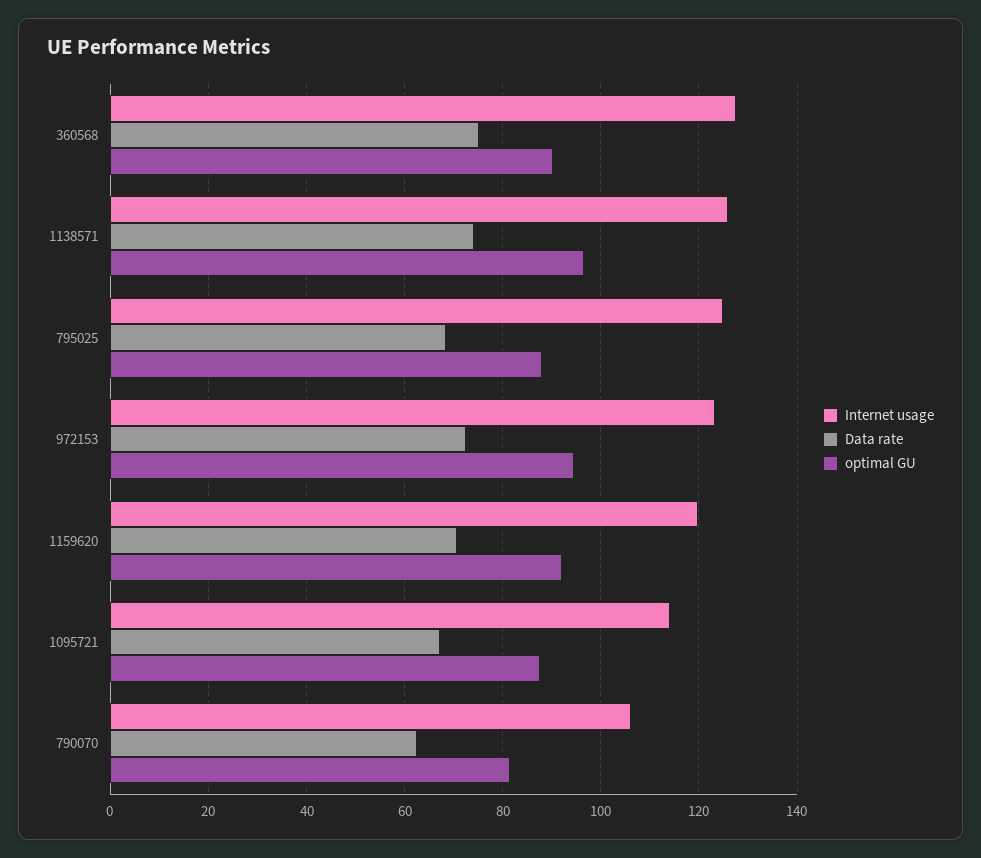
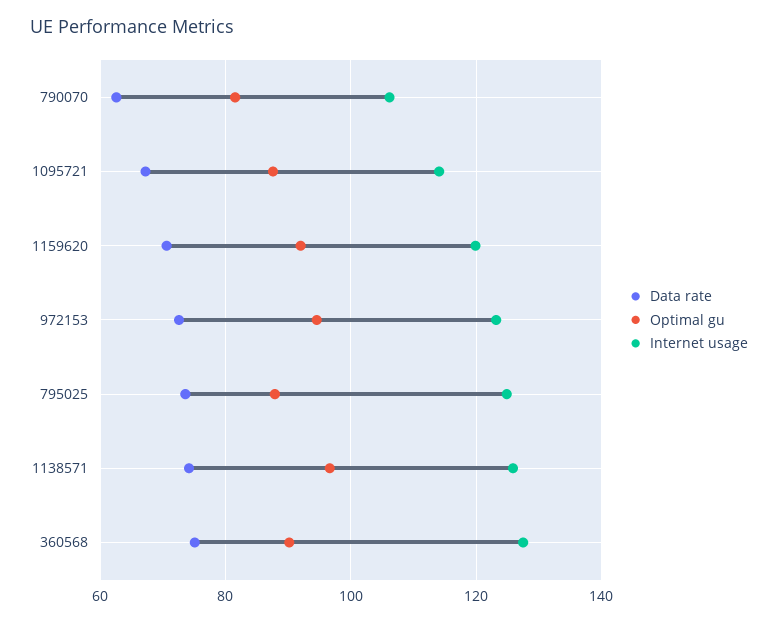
Data rate, 795025: 68 -> 74

